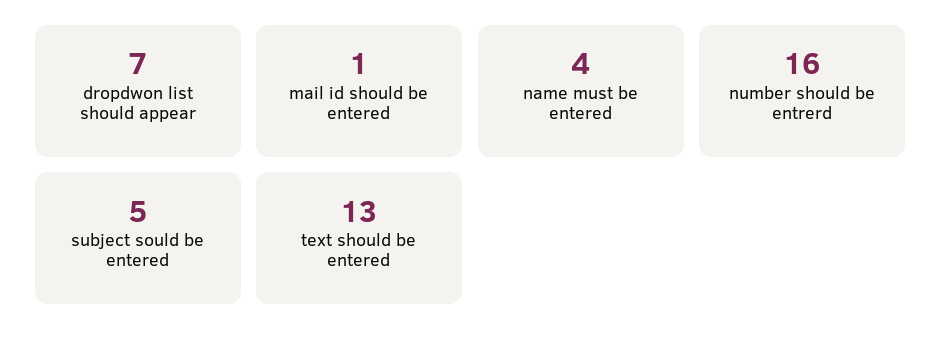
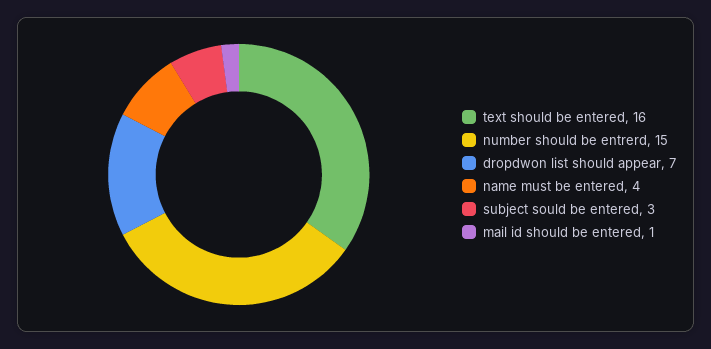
number should be entrerd: 16 -> 15
subject sould be entered: 5 -> 3
text should be entered: 13 -> 16

